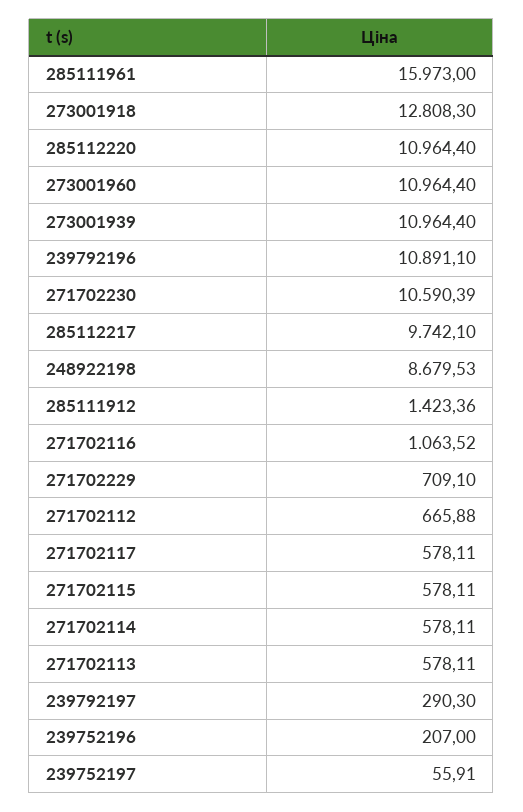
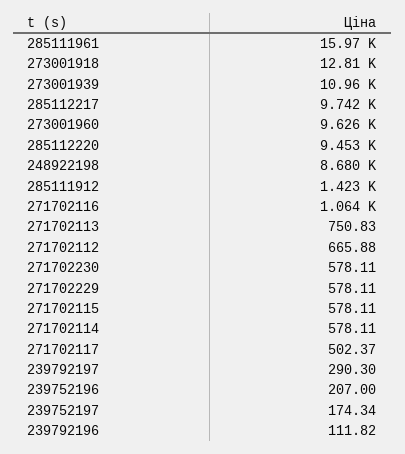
285112220: 10964.4 -> 9453
273001960: 10964.4 -> 9626
239792196: 10891.1 -> 111.82
271702230: 10590.39 -> 578.11
271702229: 709.1 -> 578.11
271702117: 578.11 -> 502.37
271702113: 578.11 -> 750.83
239752197: 55.91 -> 174.34

